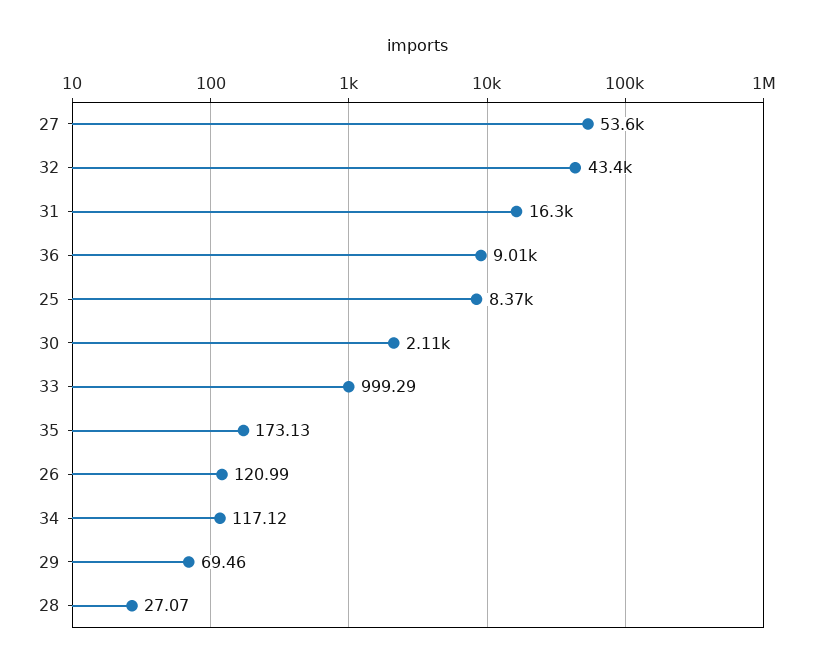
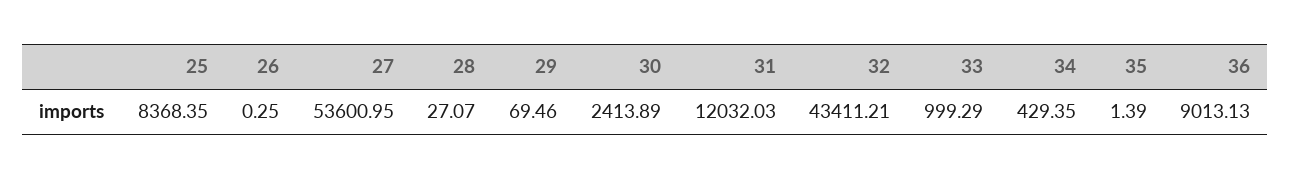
31: 16300 -> 12032.03
30: 2110 -> 2413.89
35: 173.13 -> 1.39
26: 120.99 -> 0.25
34: 117.12 -> 429.35

